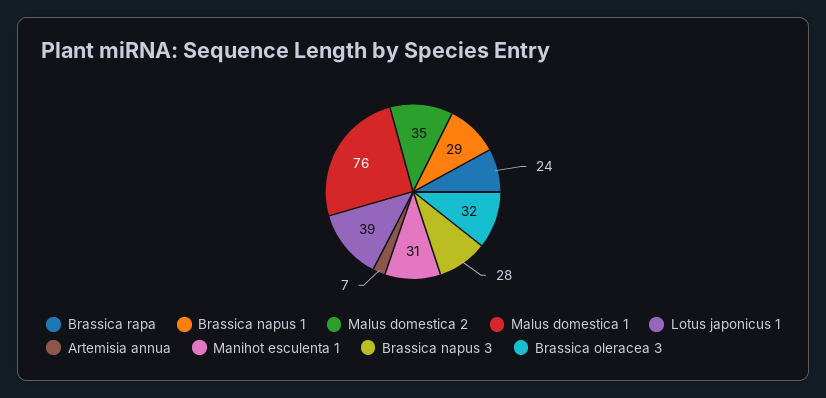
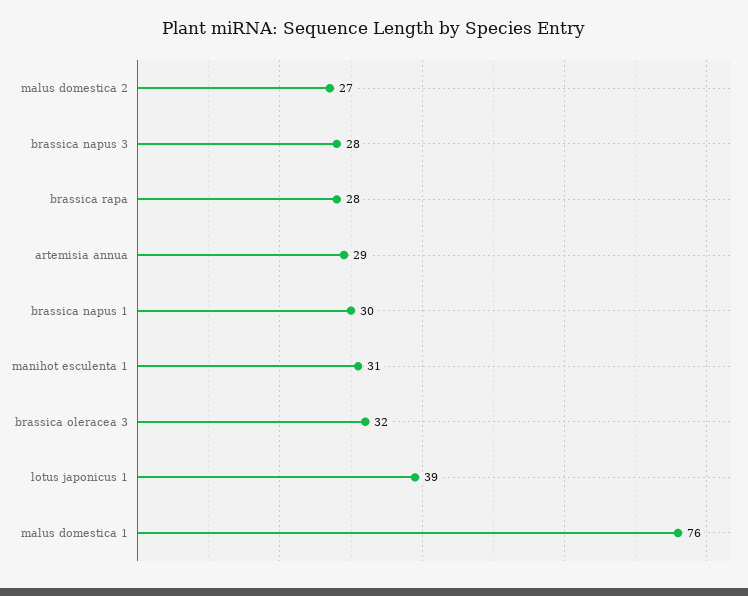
Brassica rapa: 24 -> 28
Brassica napus 1: 29 -> 30
Malus domestica 2: 35 -> 27
Artemisia annua: 7 -> 29

